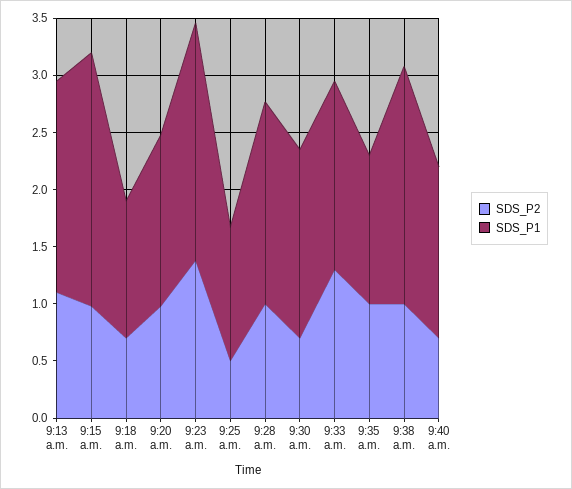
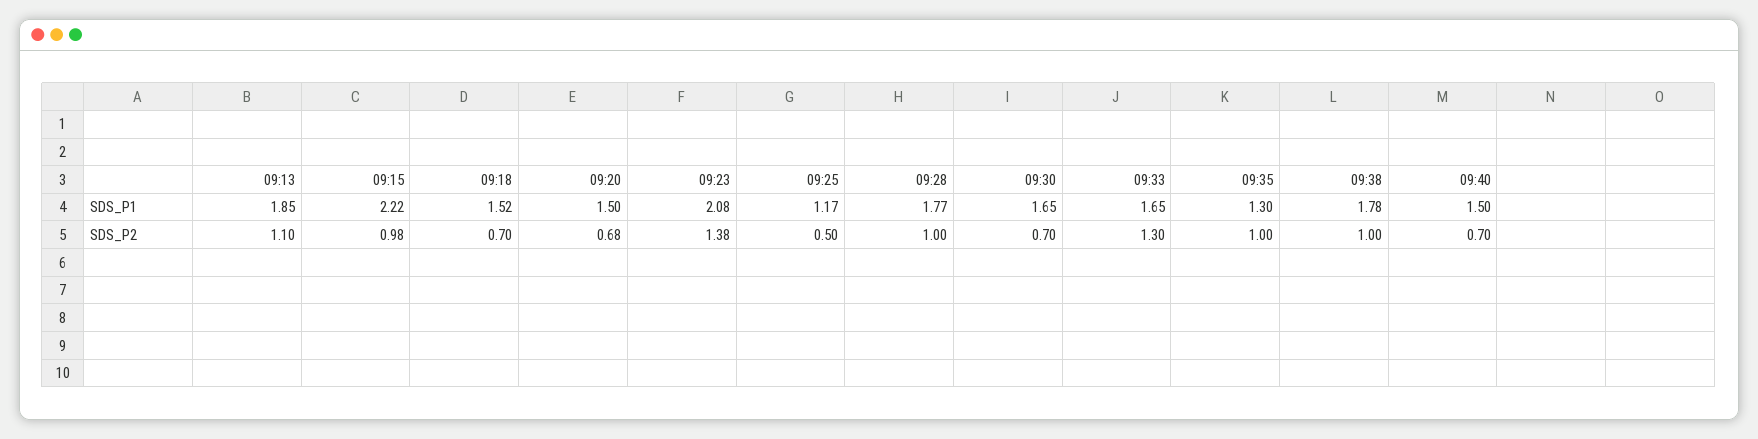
SDS_P1, 9:18 a.m.: 1.2 -> 1.52
SDS_P2, 9:20 a.m.: 1 -> 0.68
SDS_P1, 9:38 a.m.: 2.1 -> 1.78

